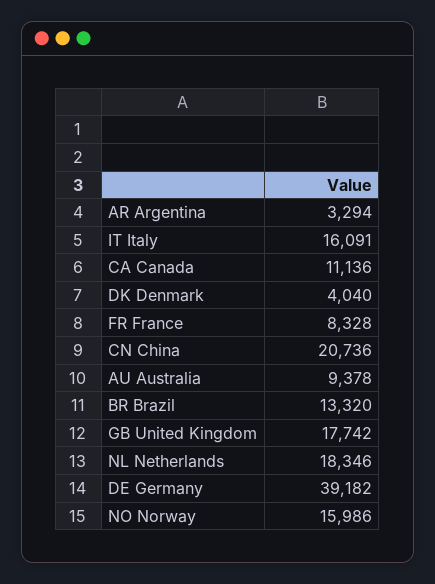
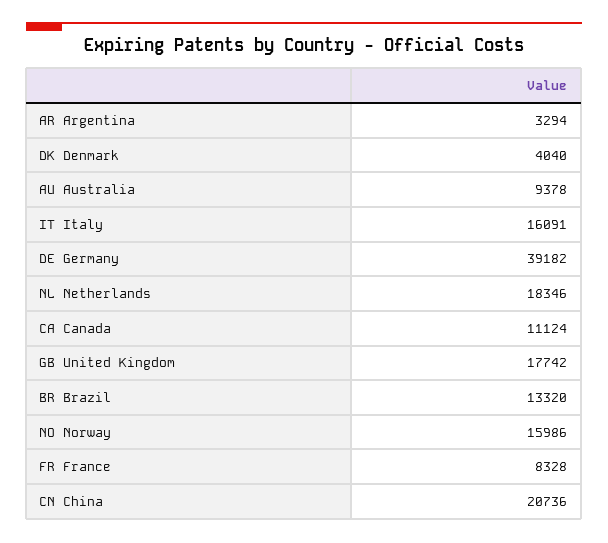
CA Canada: 11136 -> 11124

